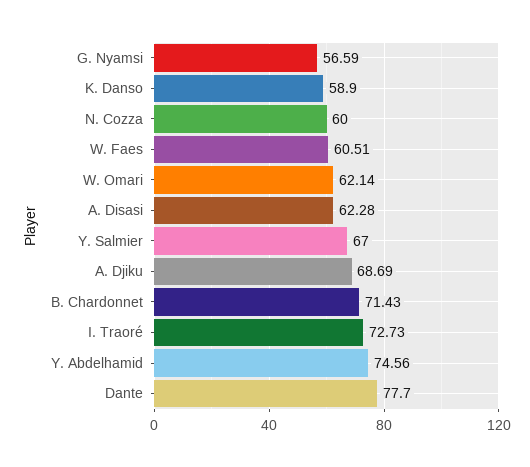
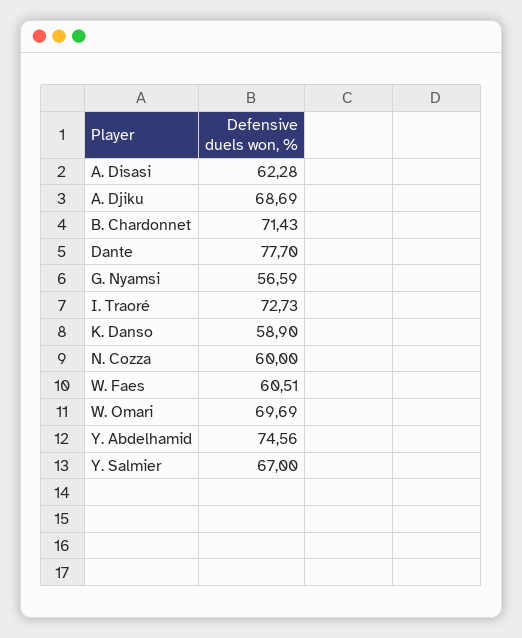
W. Omari: 62.14 -> 69.69

